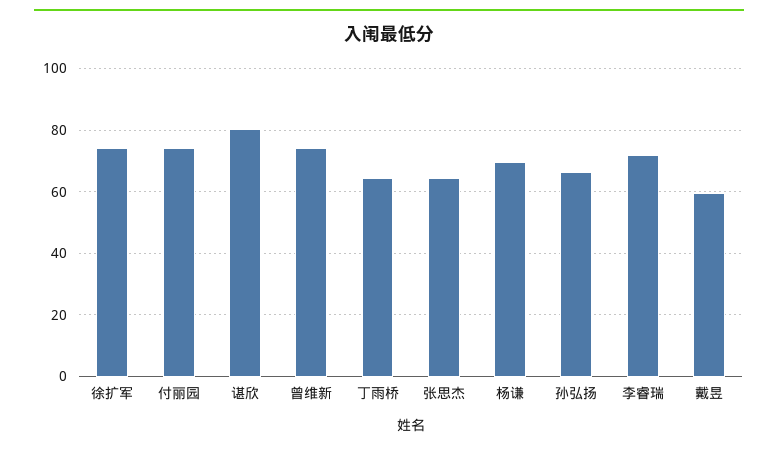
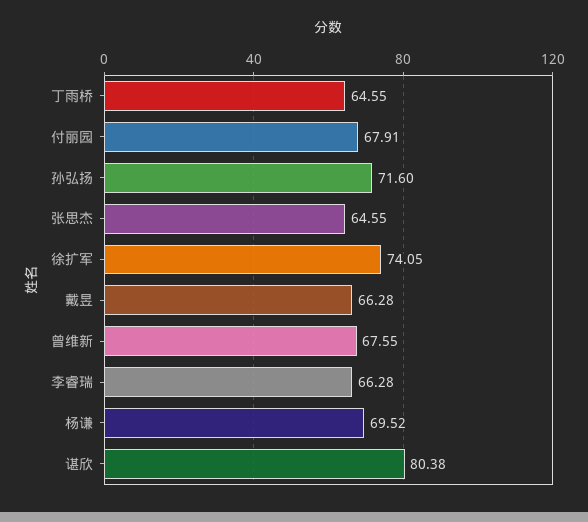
付丽园: 74 -> 67.91
曾维新: 74 -> 67.55
孙弘扬: 66 -> 71.6
李睿瑞: 72 -> 66.28
戴昱: 60 -> 66.28

